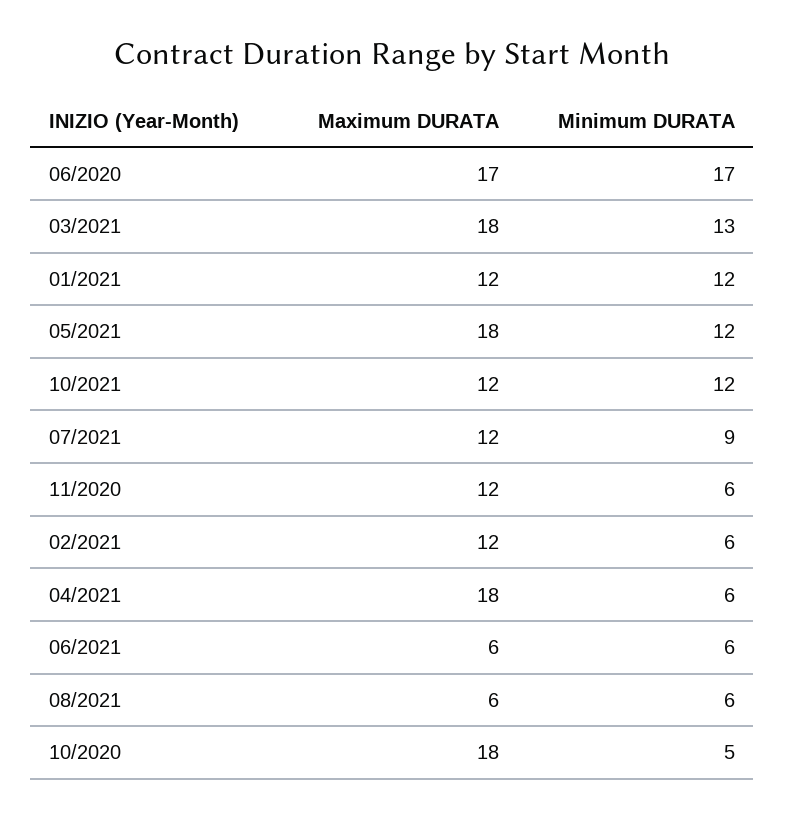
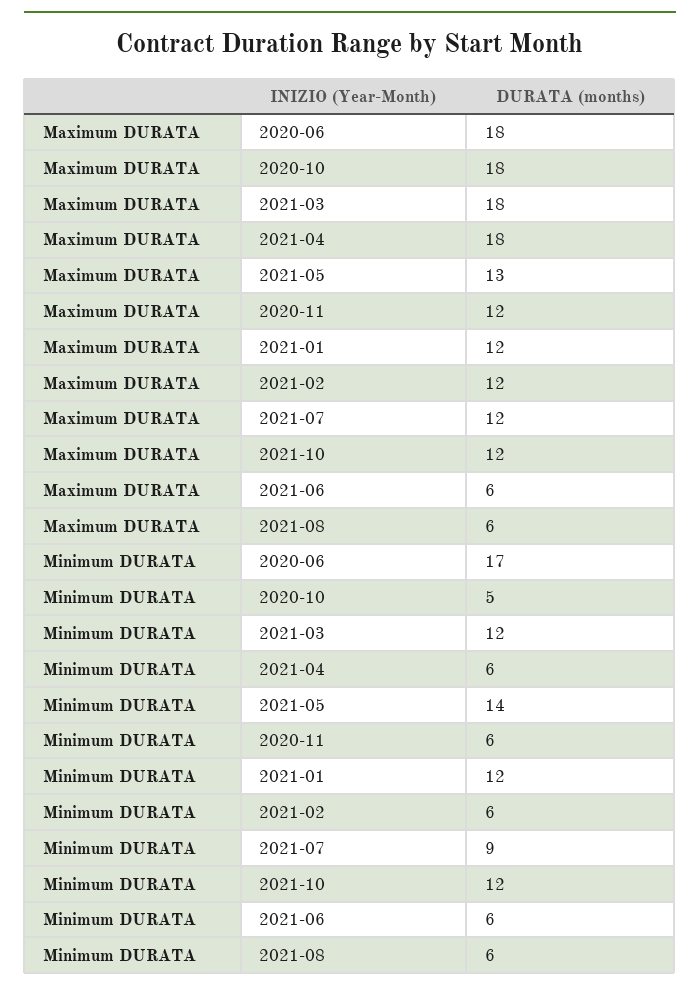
Maximum DURATA, 06/2020: 17 -> 18
Minimum DURATA, 03/2021: 13 -> 12
Maximum DURATA, 05/2021: 18 -> 13
Minimum DURATA, 05/2021: 12 -> 14

